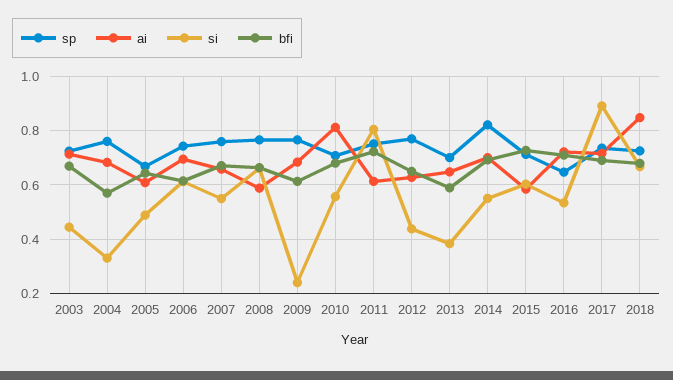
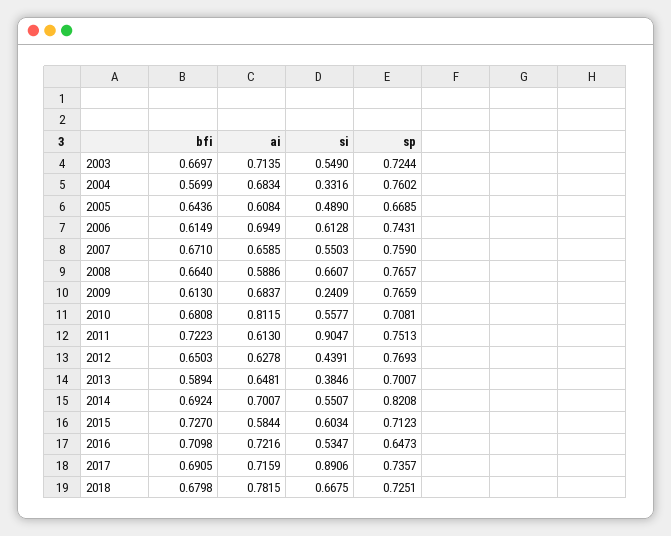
si, 2003: 0.45 -> 0.549
si, 2011: 0.8 -> 0.9047
ai, 2018: 0.85 -> 0.7815

